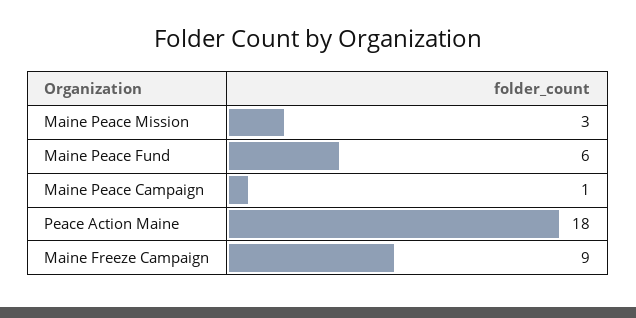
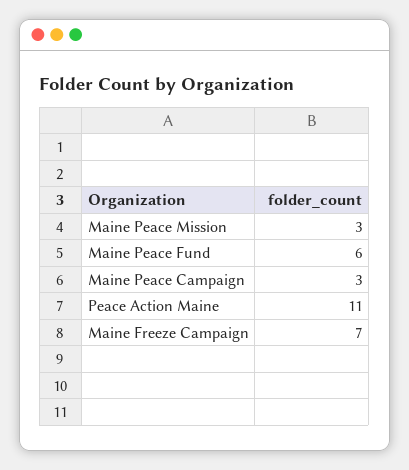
Maine Peace Campaign: 1 -> 3
Peace Action Maine: 18 -> 11
Maine Freeze Campaign: 9 -> 7

